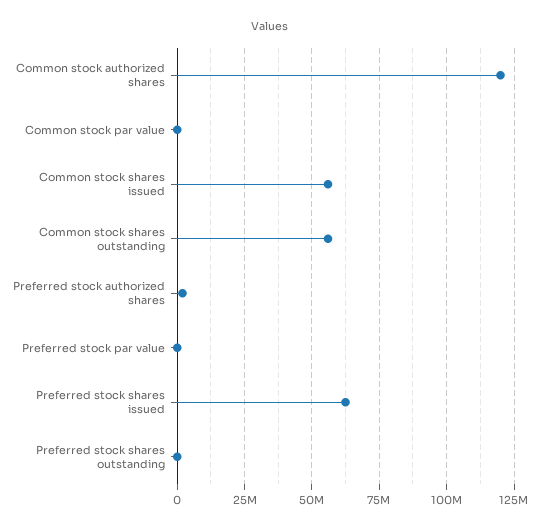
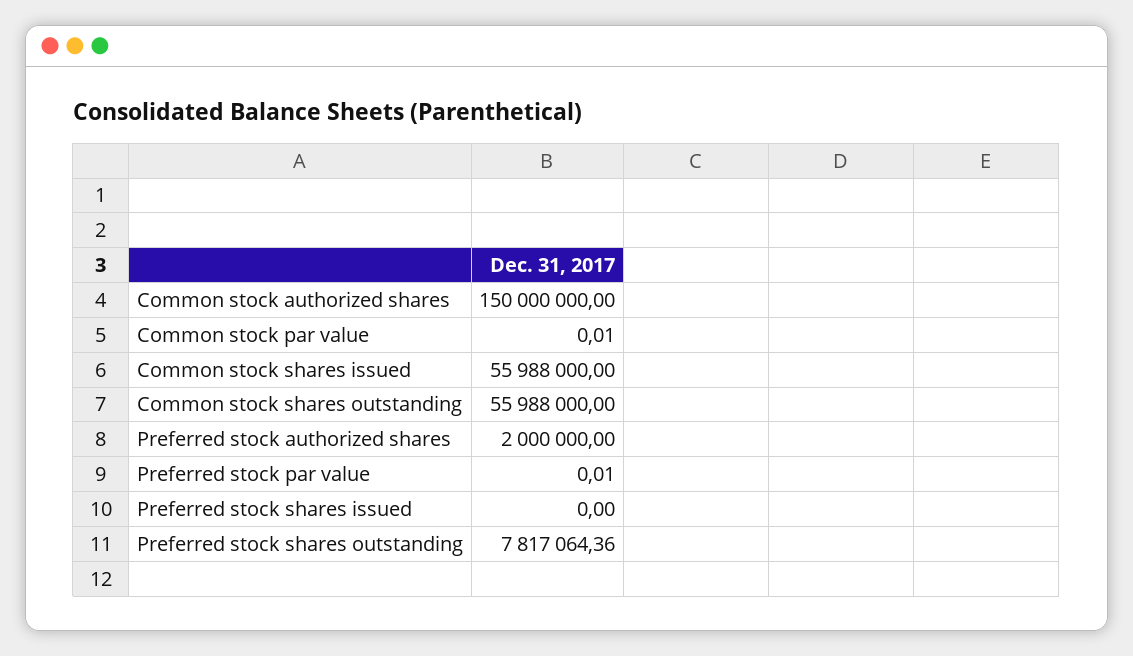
Common stock authorized shares: 120000000 -> 150000000
Preferred stock shares issued: 62500000 -> 0
Preferred stock shares outstanding: 0 -> 7817064.36

